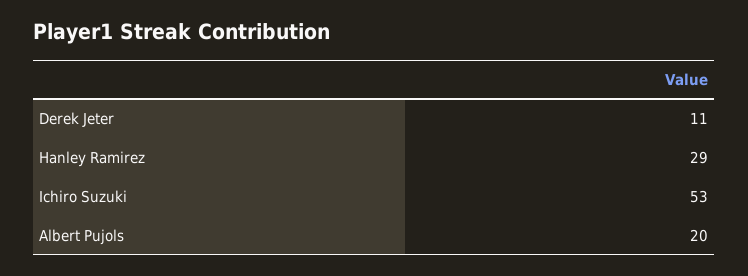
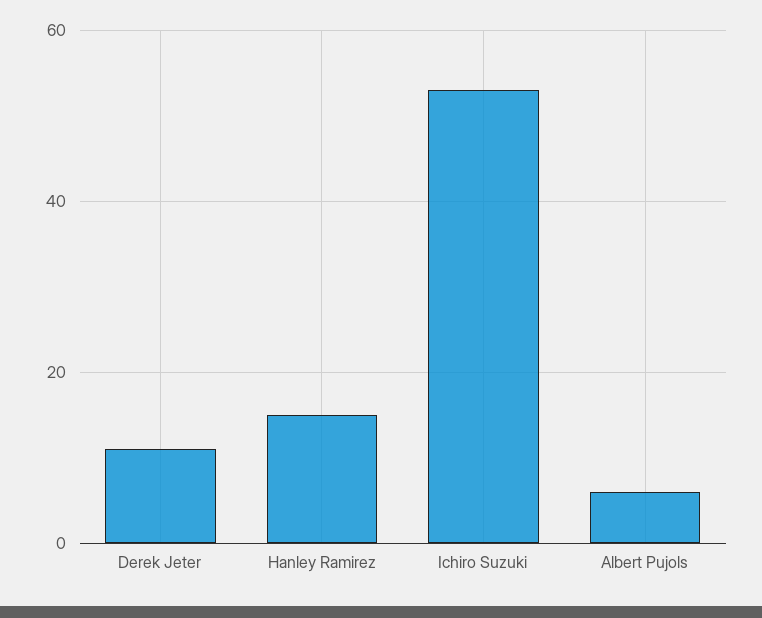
Hanley Ramirez: 29 -> 15
Albert Pujols: 20 -> 5

